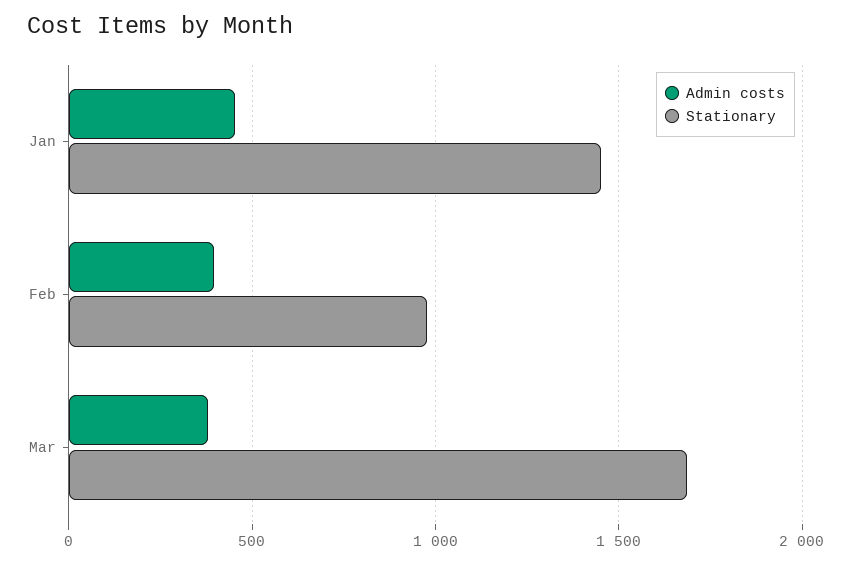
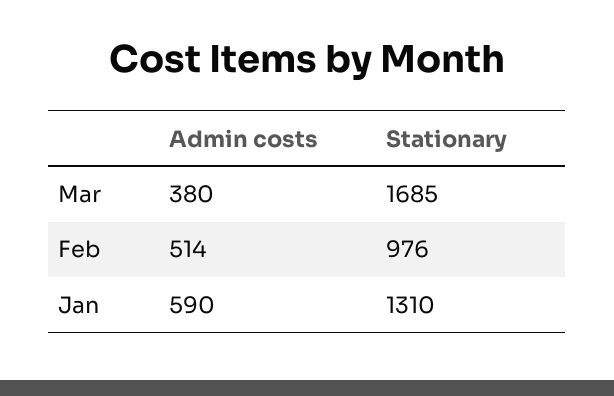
Admin costs, Jan: 450 -> 590
Stationary, Jan: 1450 -> 1310
Admin costs, Feb: 400 -> 514

